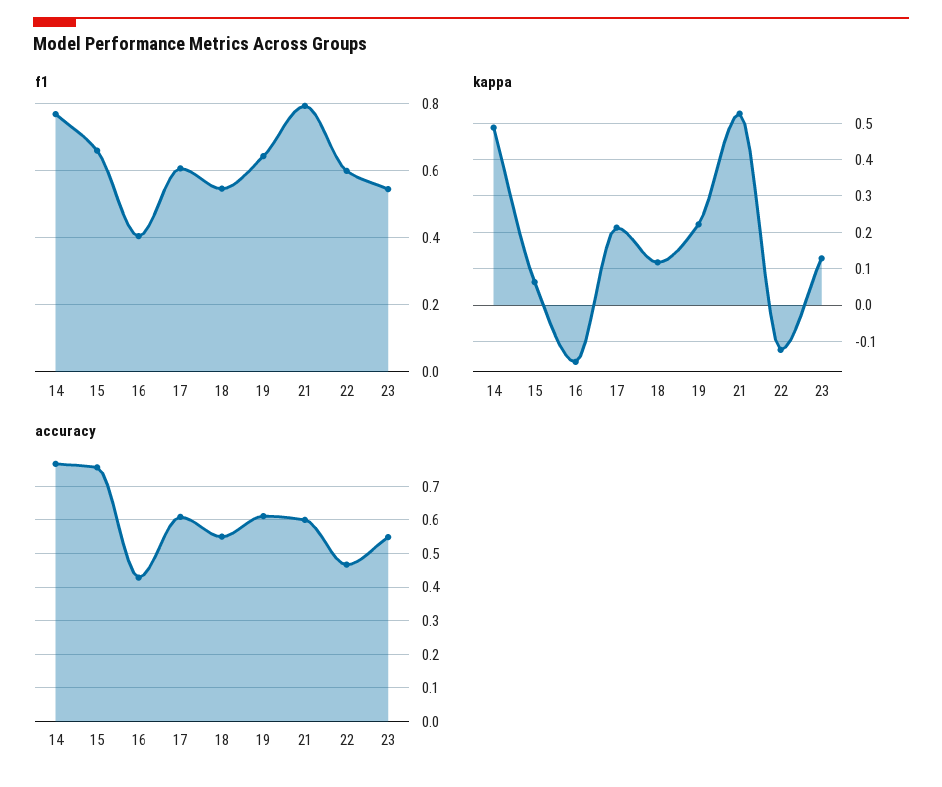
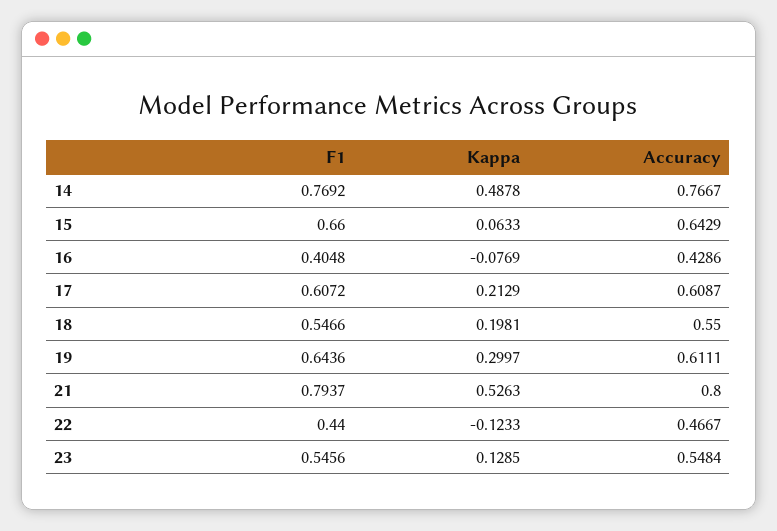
f1, 22: 0.6 -> 0.44
kappa, 16: -0.16 -> -0.0769
kappa, 18: 0.12 -> 0.1981
kappa, 19: 0.22 -> 0.2997
accuracy, 15: 0.76 -> 0.6429
accuracy, 21: 0.6 -> 0.8

